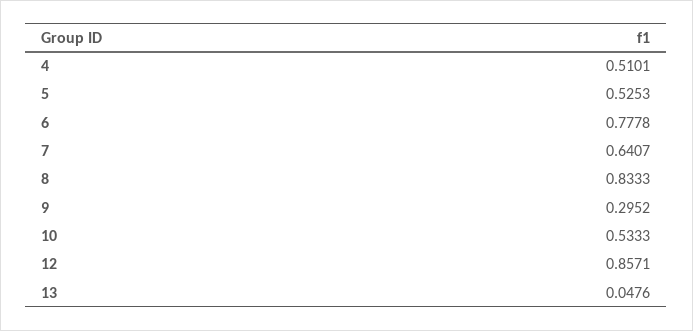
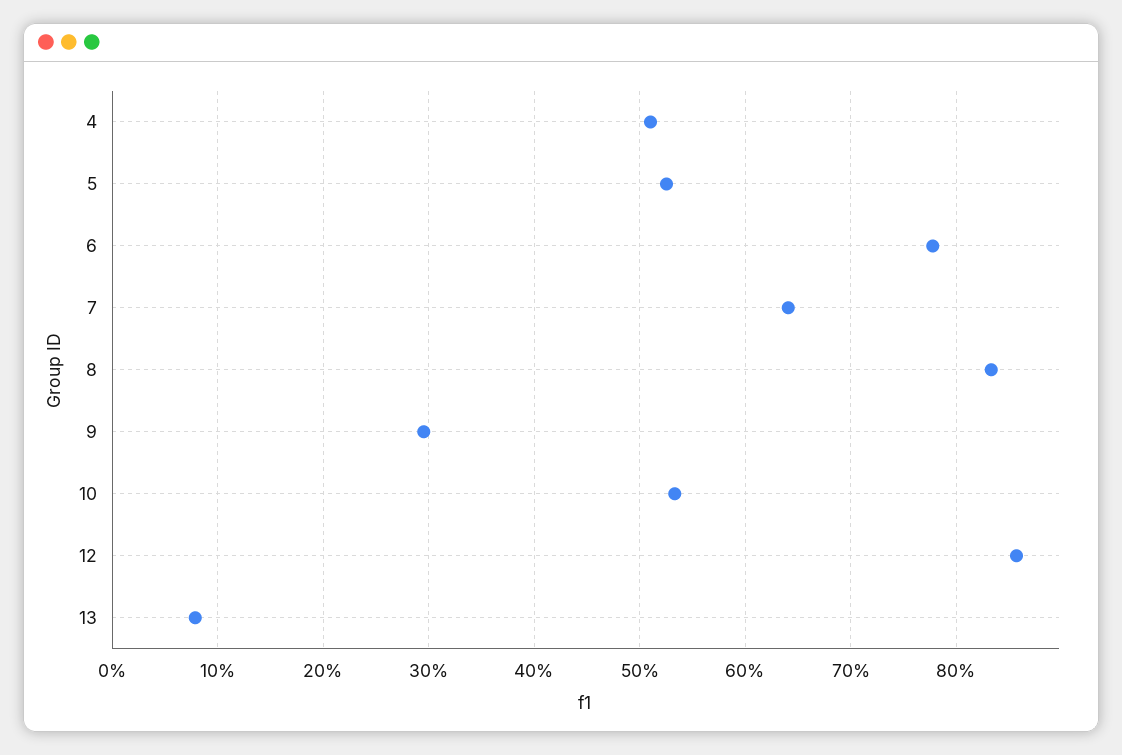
13: 0.0476 -> 0.08

